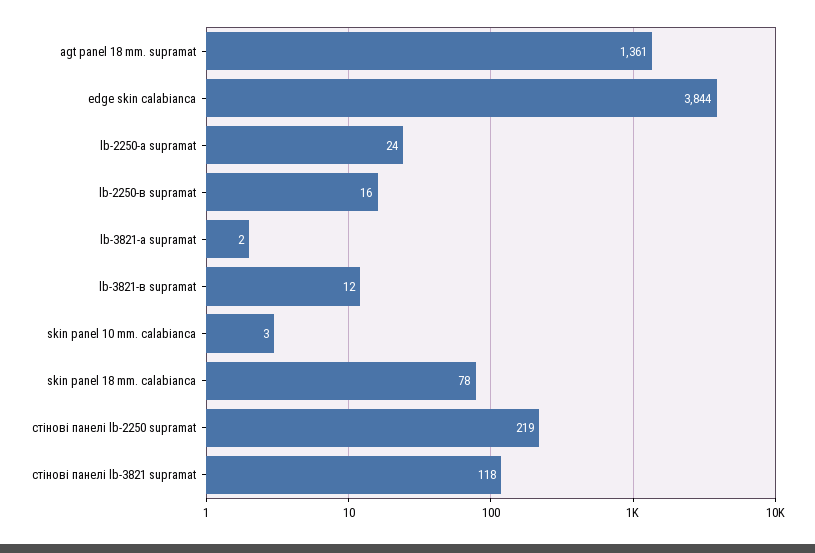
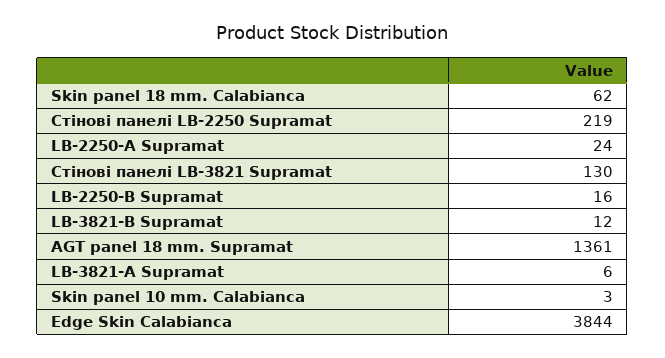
lb-3821-а supramat: 2 -> 6
skin panel 18 mm. calabianca: 78 -> 62
стінові панелі lb-3821 supramat: 118 -> 130

